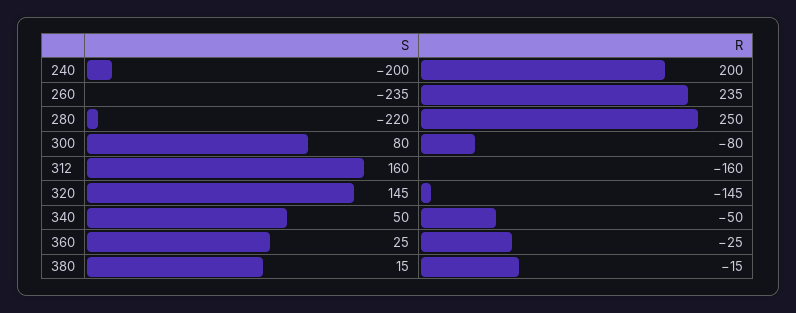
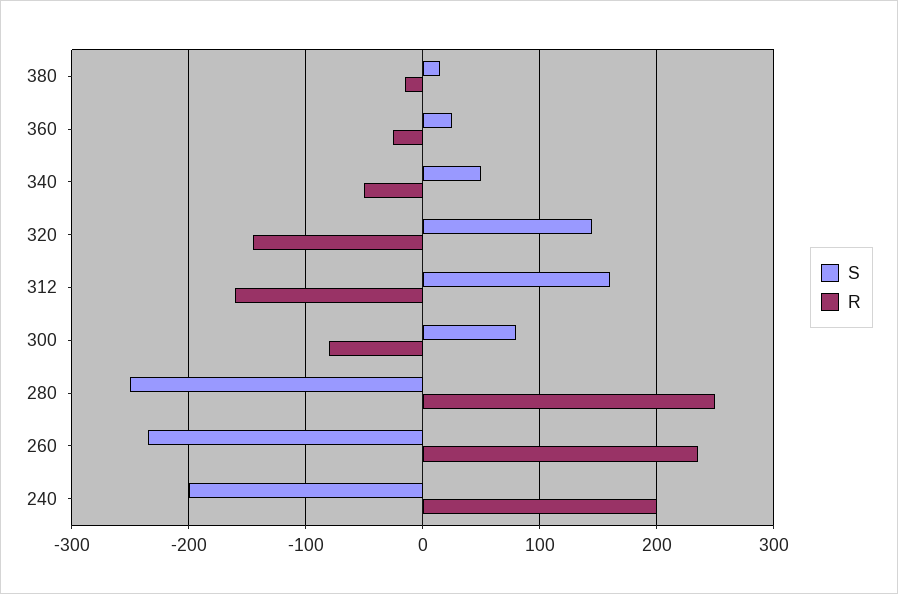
S, 280: -220 -> -250

